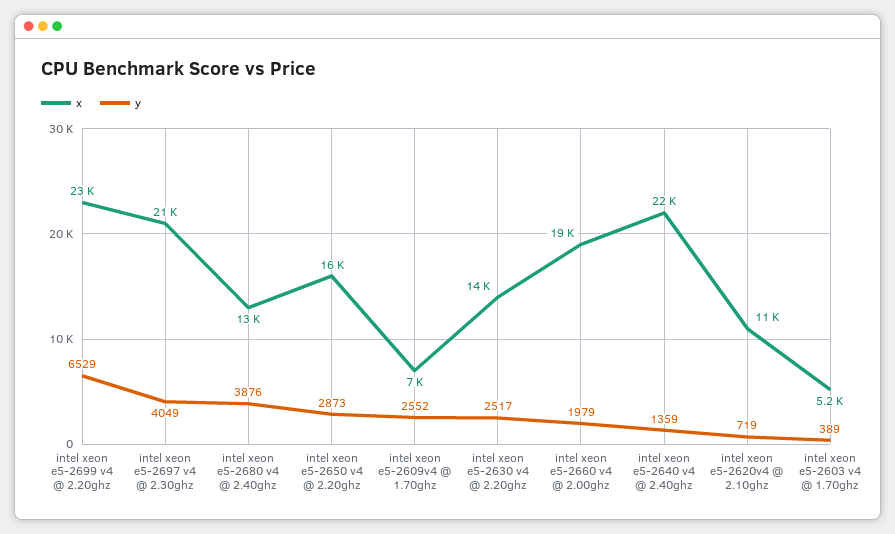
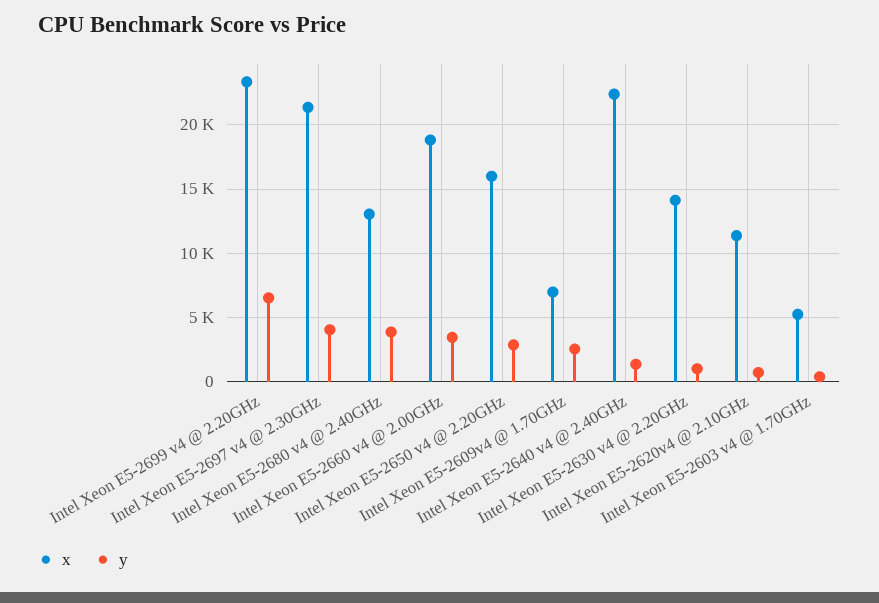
y, intel xeon e5-2630 v4 @ 2.20ghz: 2517 -> 1000
y, intel xeon e5-2660 v4 @ 2.00ghz: 1979 -> 3500

